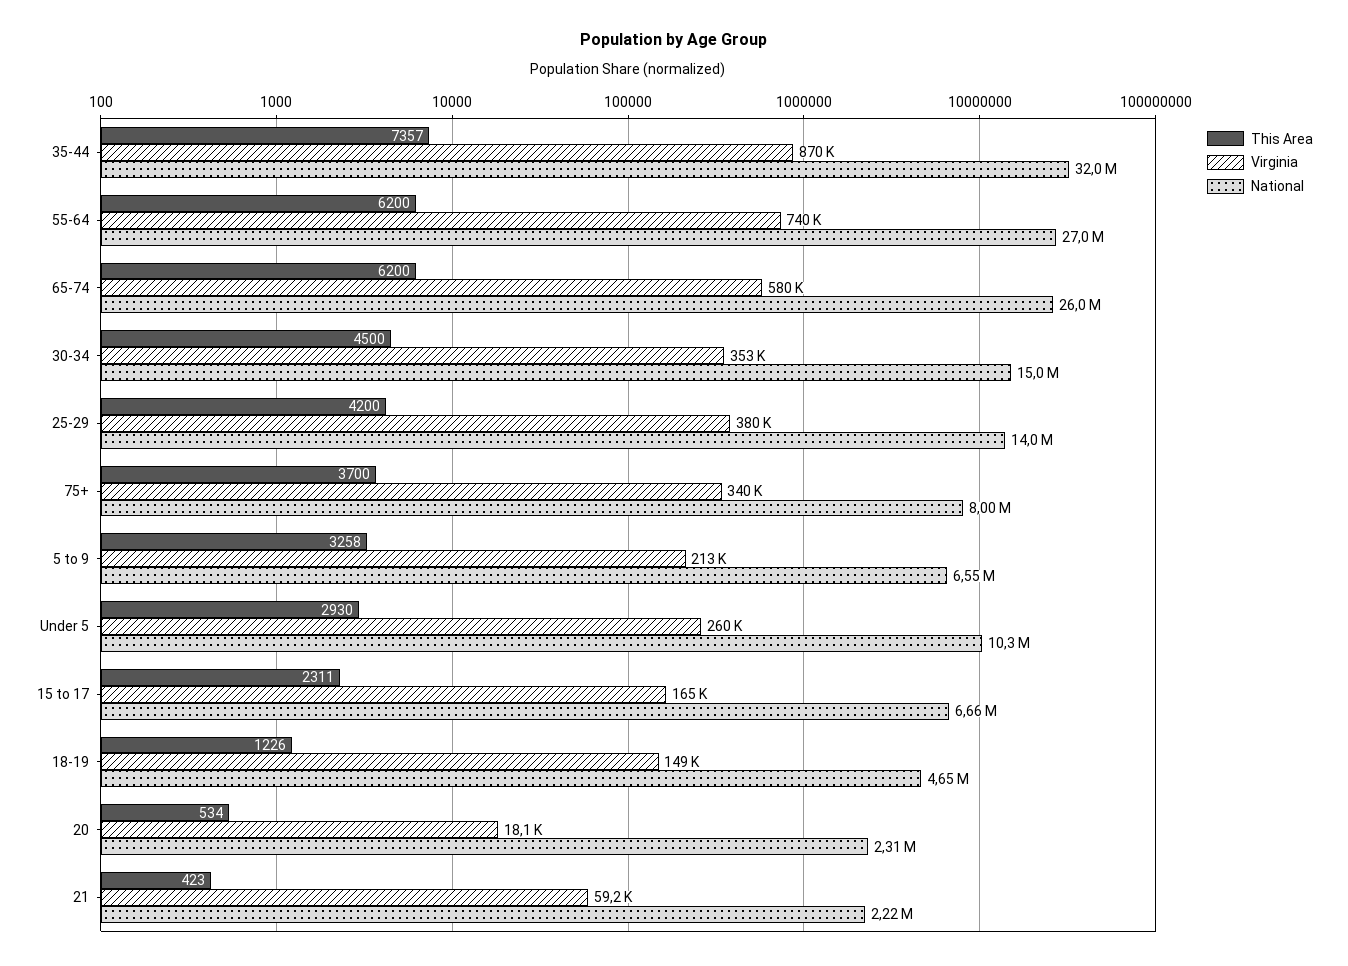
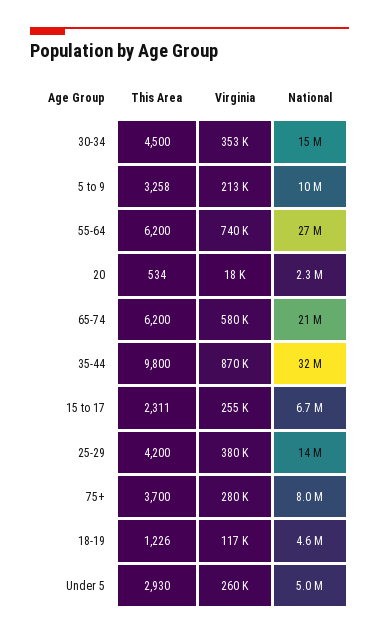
This Area, 35-44: 7357 -> 9800
National, 65-74: 26000000 -> 21000000
Virginia, 75+: 340000 -> 280000
National, 5 to 9: 6550000 -> 10000000
National, Under 5: 10300000 -> 5000000
Virginia, 15 to 17: 165000 -> 255000
Virginia, 18-19: 149000 -> 117000
This Area, 21: 423 -> none
Virginia, 21: 59200 -> none
National, 21: 2220000 -> none

